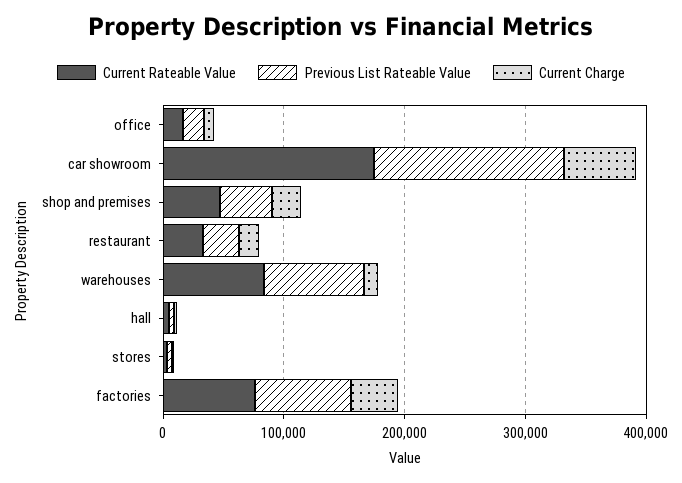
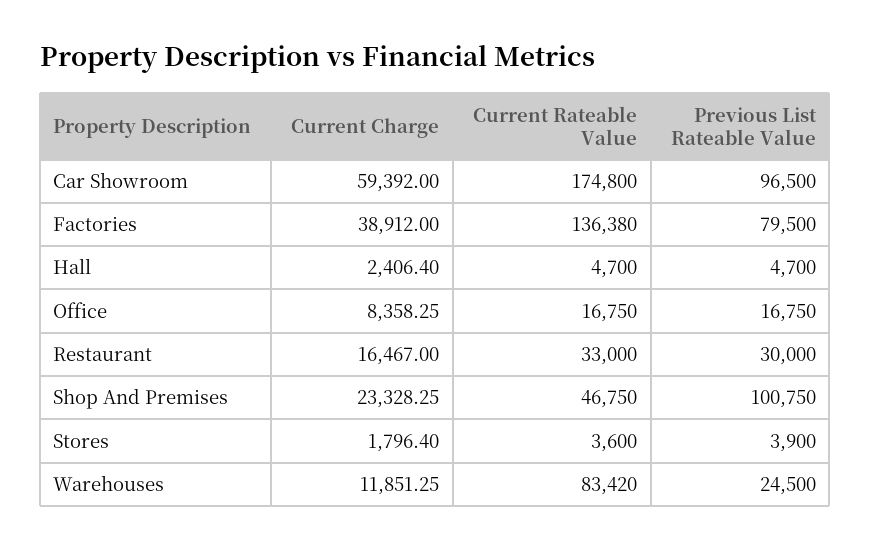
Previous List Rateable Value, car showroom: 160000 -> 96500
Previous List Rateable Value, shop and premises: 40000 -> 100750
Previous List Rateable Value, warehouses: 80000 -> 24500
Current Rateable Value, factories: 80000 -> 136380

